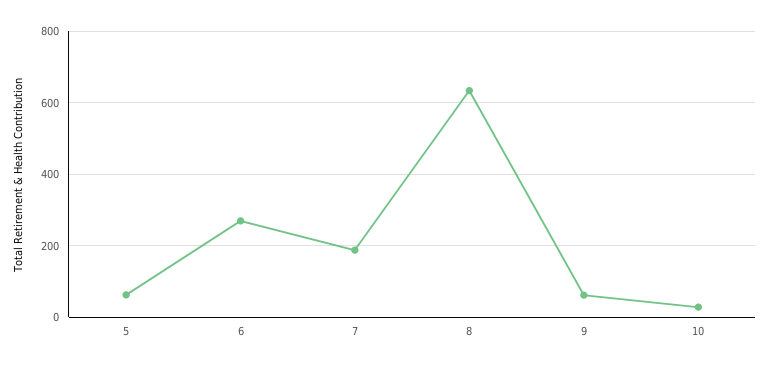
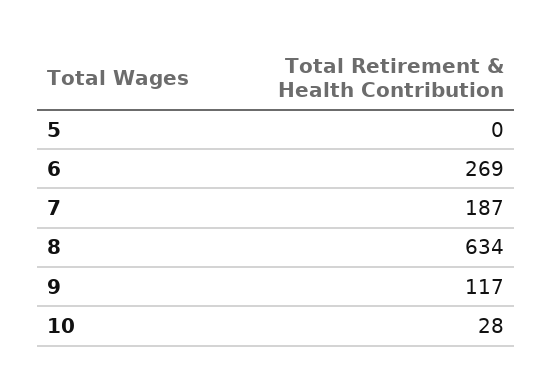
5: 60 -> 0
9: 60 -> 117

